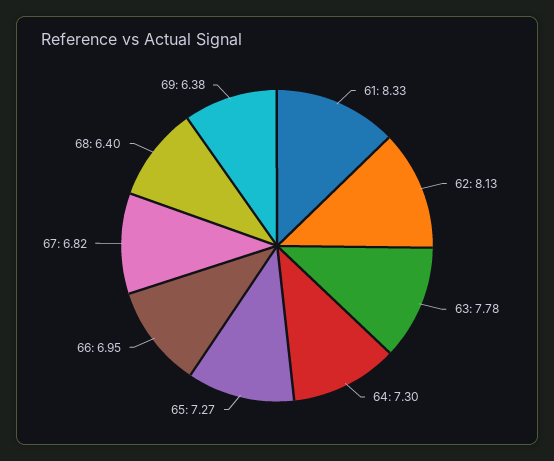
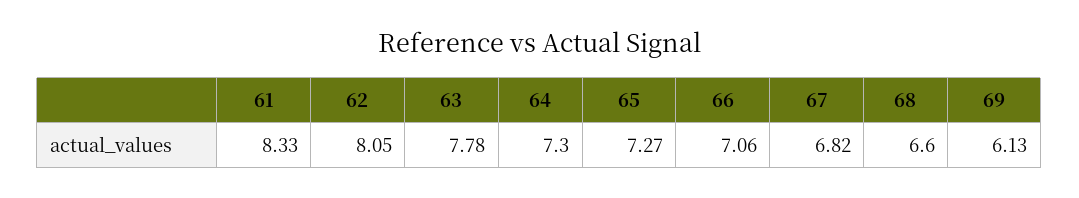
62: 8.13 -> 8.05
66: 6.95 -> 7.06
68: 6.4 -> 6.6
69: 6.38 -> 6.13

